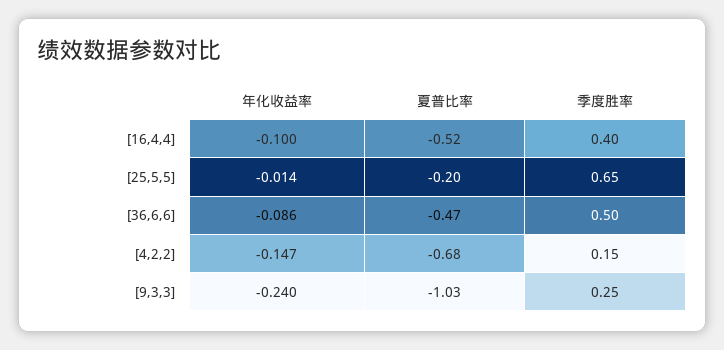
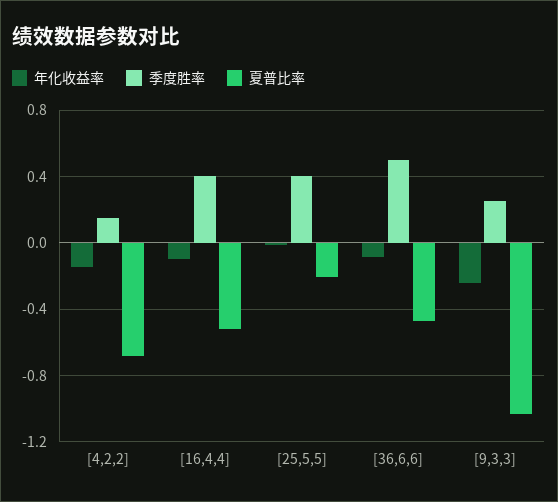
季度胜率, [25,5,5]: 0.65 -> 0.4

